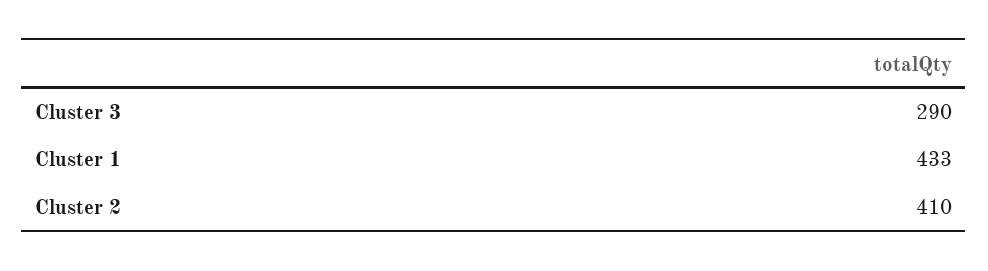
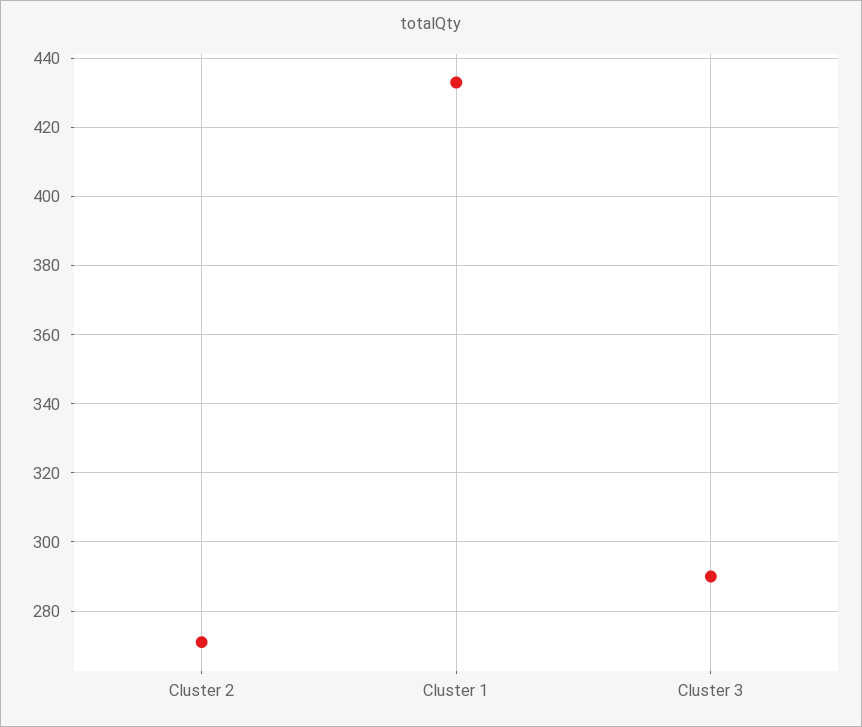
Cluster 2: 410 -> 270

